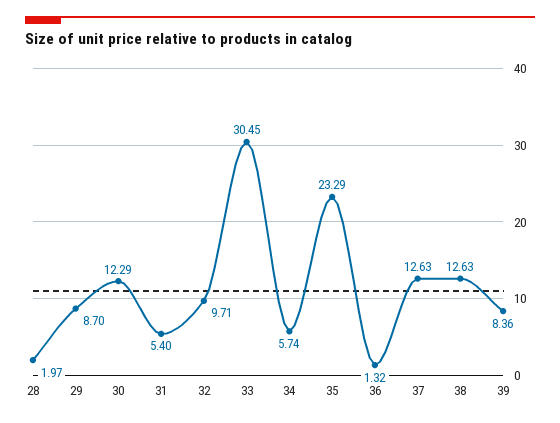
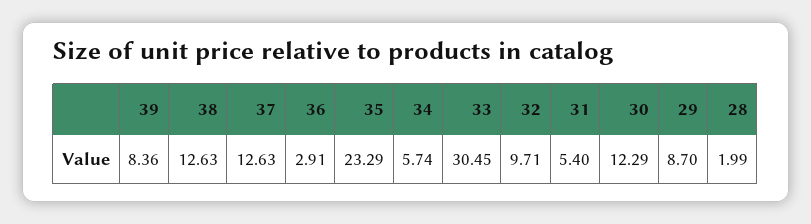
28: 1.97 -> 1.99
36: 1.32 -> 2.91

